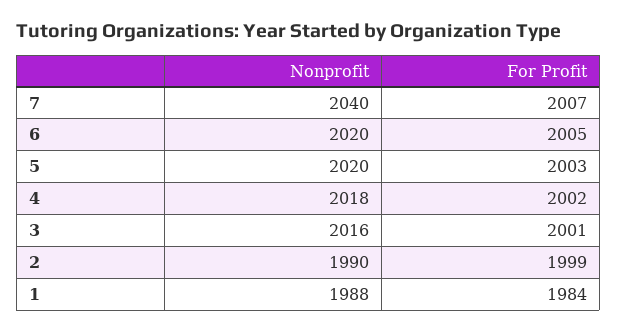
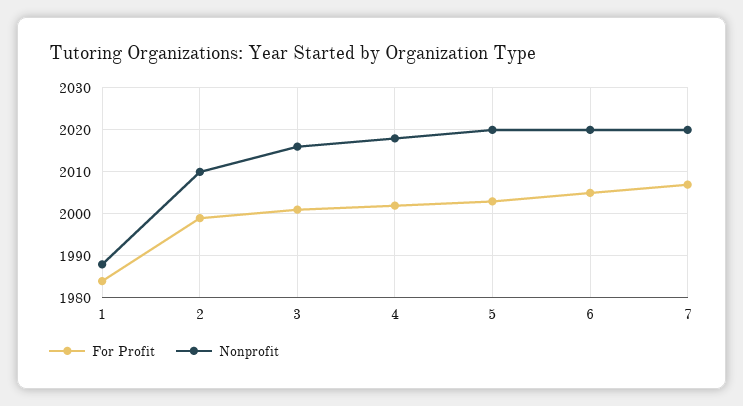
Nonprofit, 7: 2040 -> 2020
Nonprofit, 2: 1990 -> 2010

